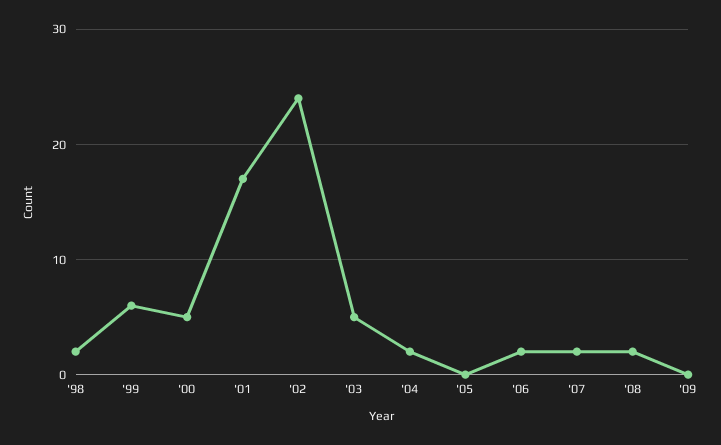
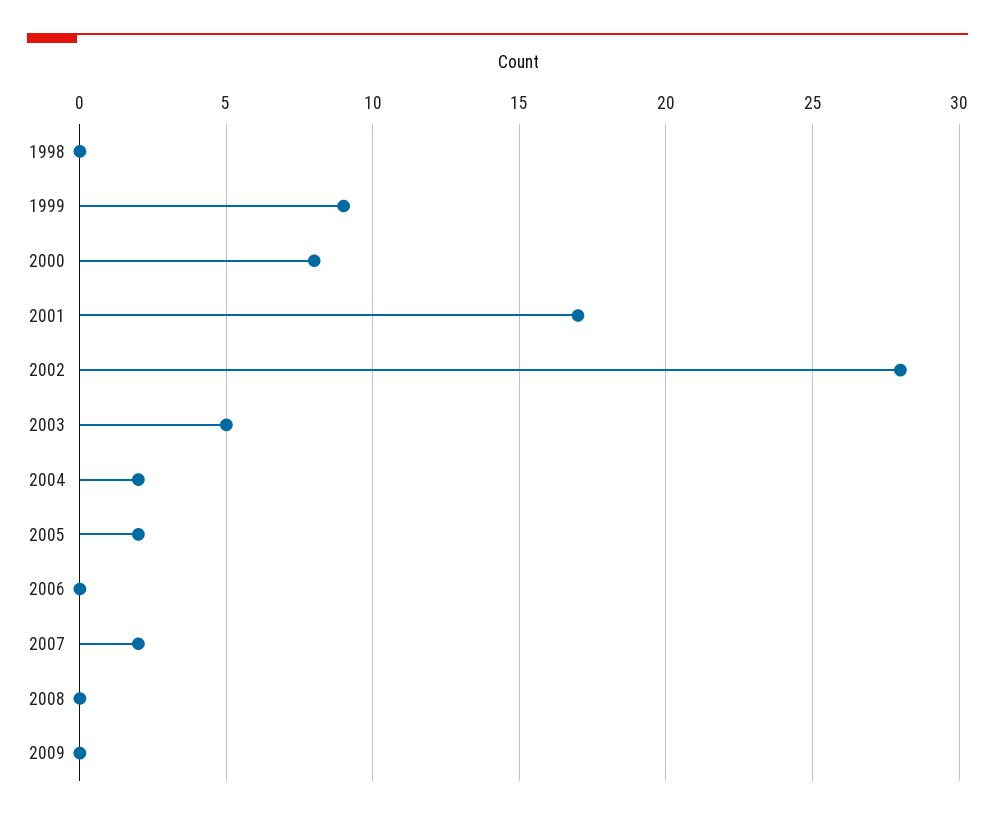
'98: 2 -> 0
'99: 6 -> 9
'00: 5 -> 8
'02: 24 -> 28
'05: 0 -> 2
'06: 2 -> 0
'08: 2 -> 0

